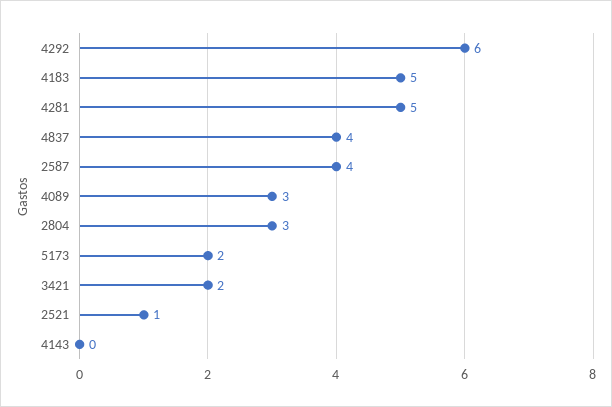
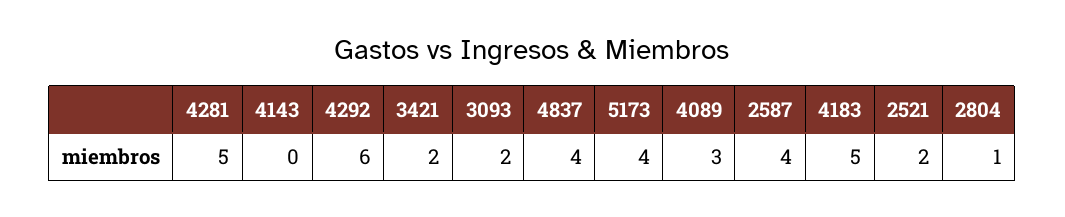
2804: 3 -> 1
5173: 2 -> 4
2521: 1 -> 2
3093: none -> 2

